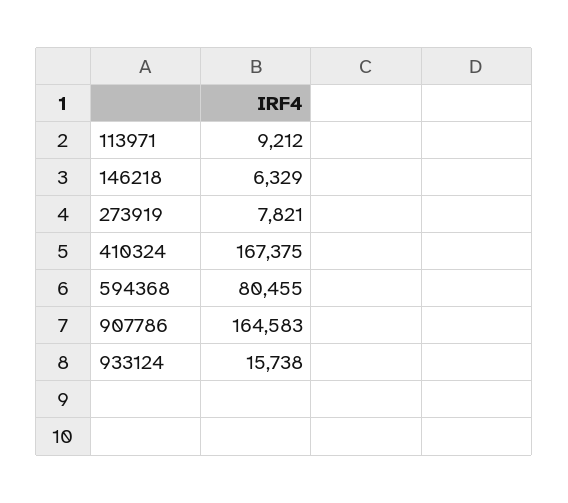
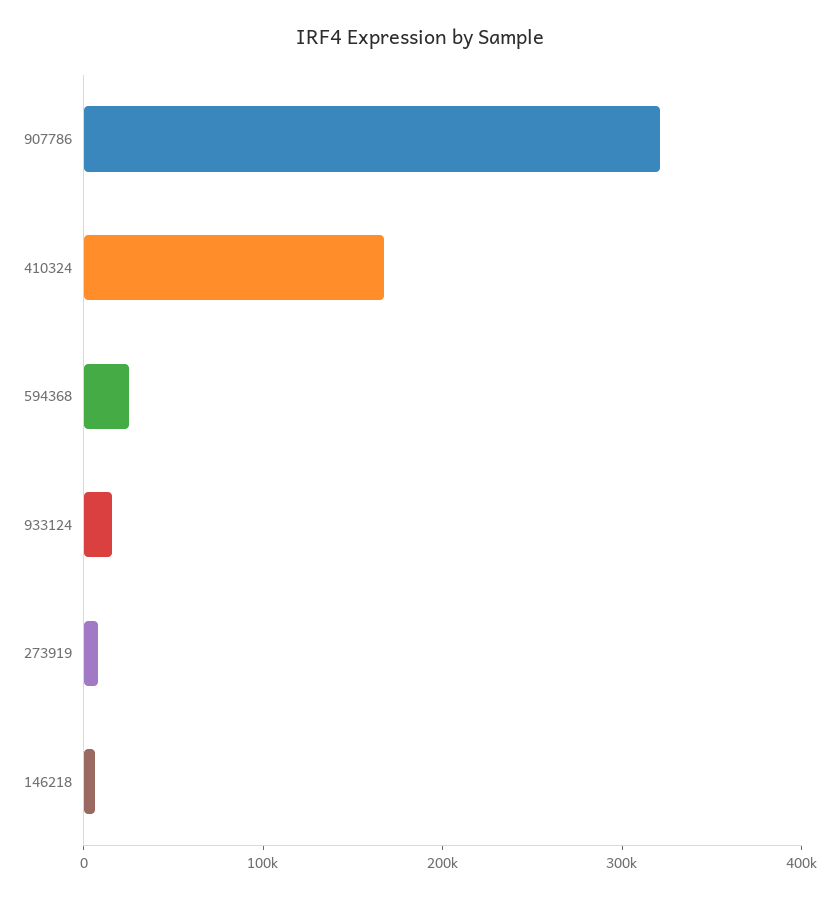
113971: 9212 -> none
594368: 80455 -> 20000
907786: 164583 -> 320000

